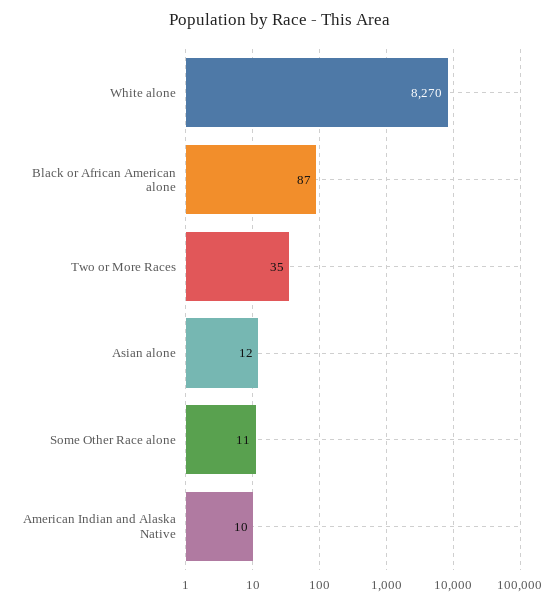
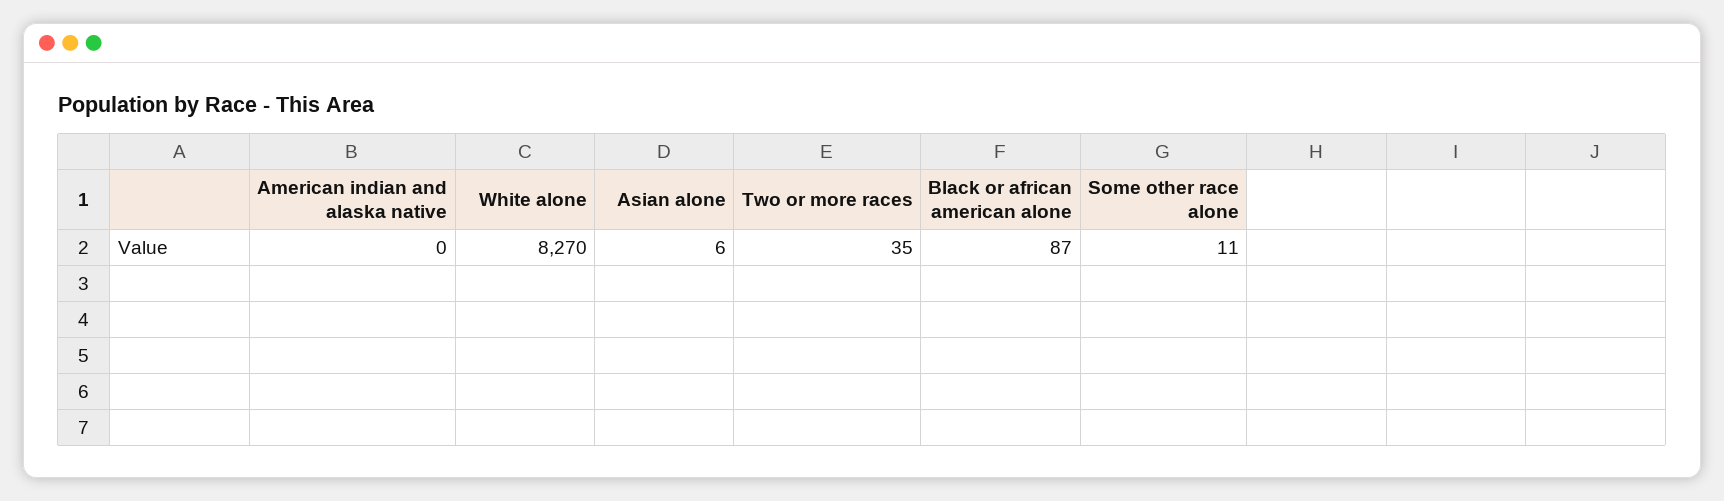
Asian alone: 12 -> 6
American Indian and Alaska Native: 10 -> 0

